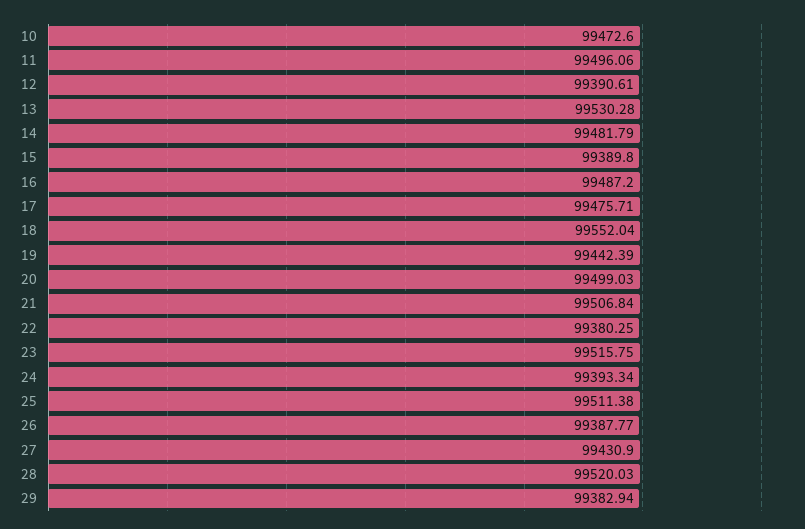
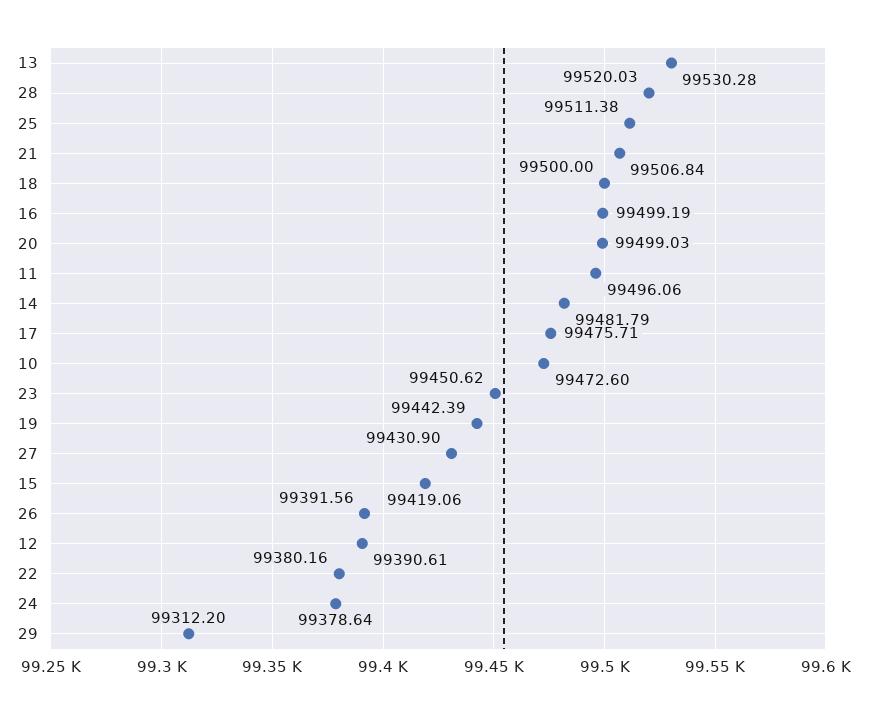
15: 99389.8 -> 99419.06
16: 99487.2 -> 99499.19
18: 99552.04 -> 99500
22: 99380.25 -> 99380.16
23: 99515.75 -> 99450.62
24: 99393.34 -> 99378.64
26: 99387.77 -> 99391.56
29: 99382.94 -> 99312.2

